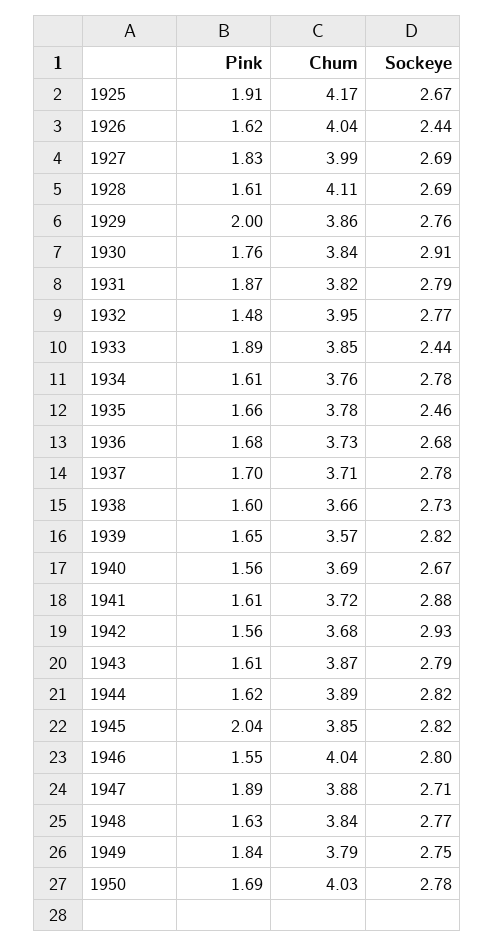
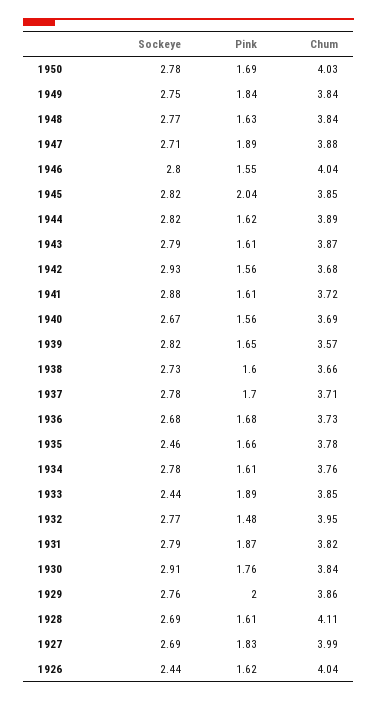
Pink, 1925: 1.91 -> none
Chum, 1925: 4.17 -> none
Sockeye, 1925: 2.67 -> none
Chum, 1949: 3.79 -> 3.84

